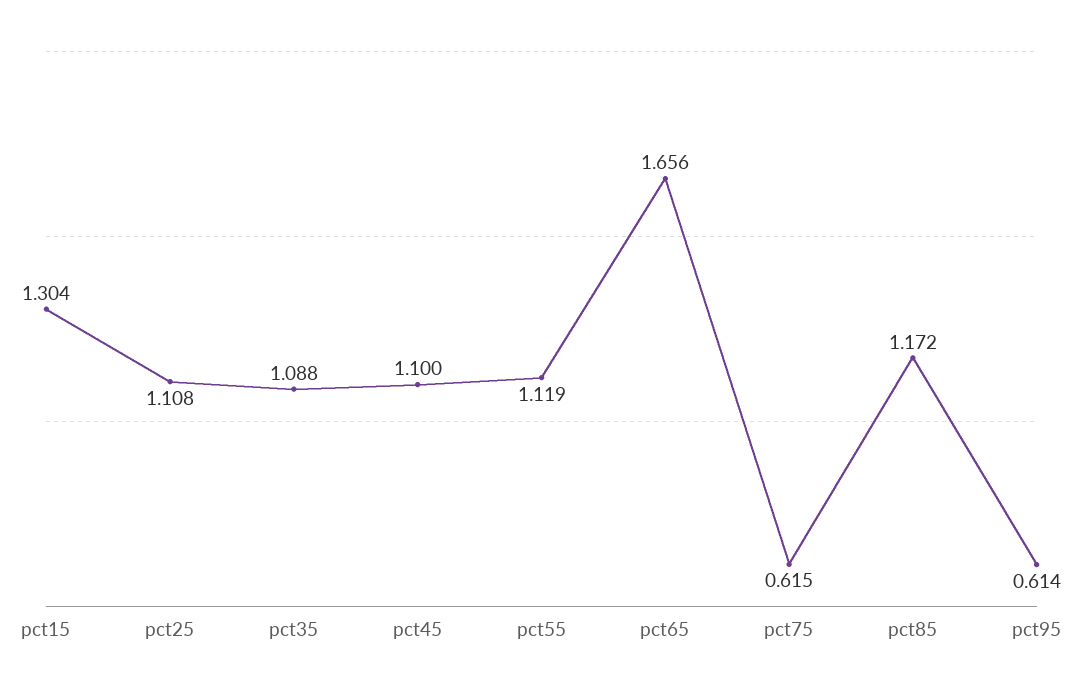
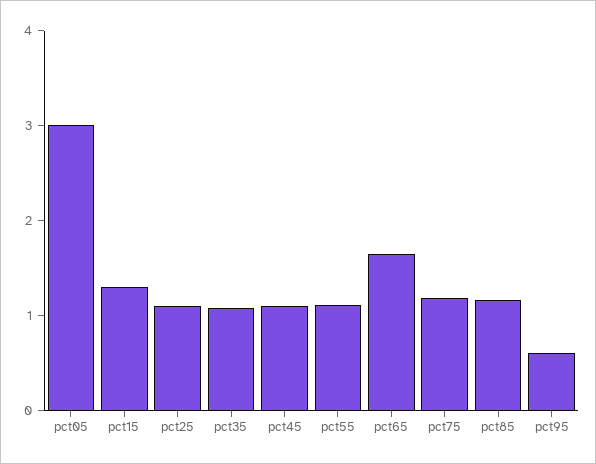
pct75: 0.615 -> 1.2
pct05: none -> 3

